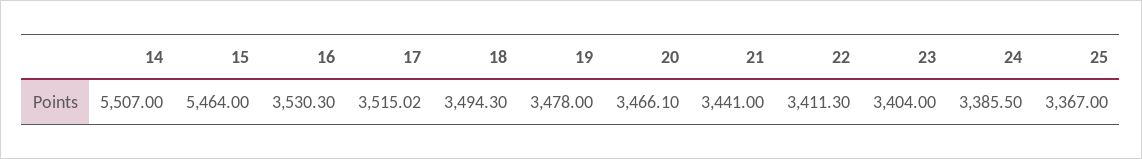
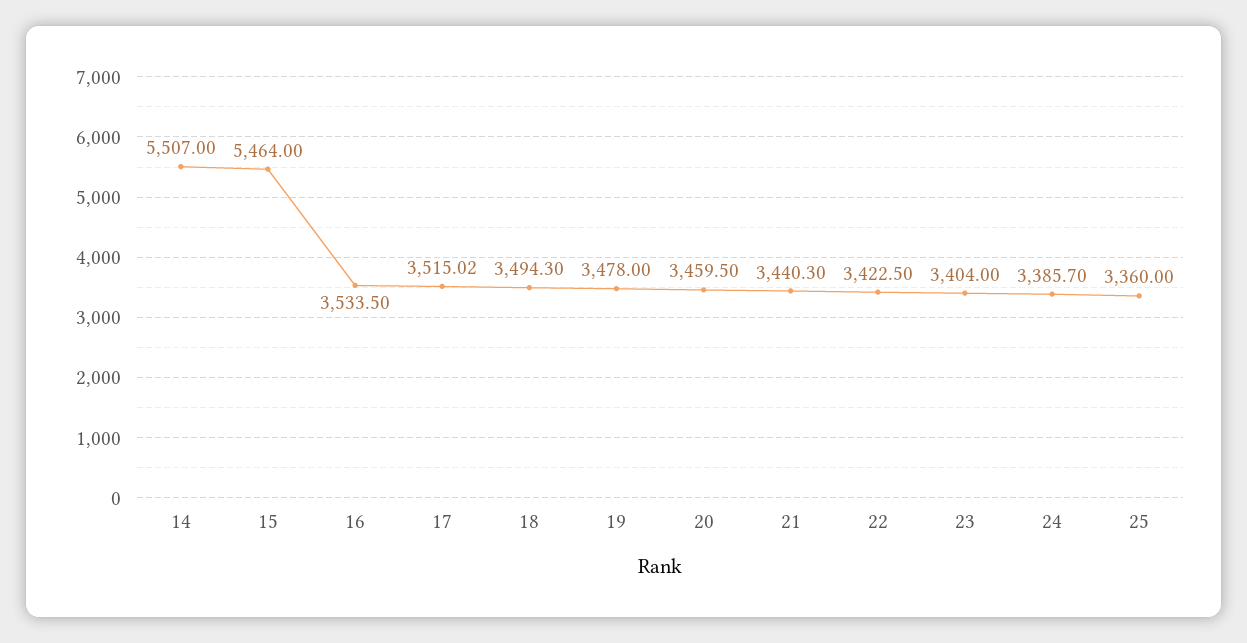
16: 3530.3 -> 3533.5
20: 3466.1 -> 3459.5
21: 3441 -> 3440.3
22: 3411.3 -> 3422.5
24: 3385.5 -> 3385.7
25: 3367 -> 3360

